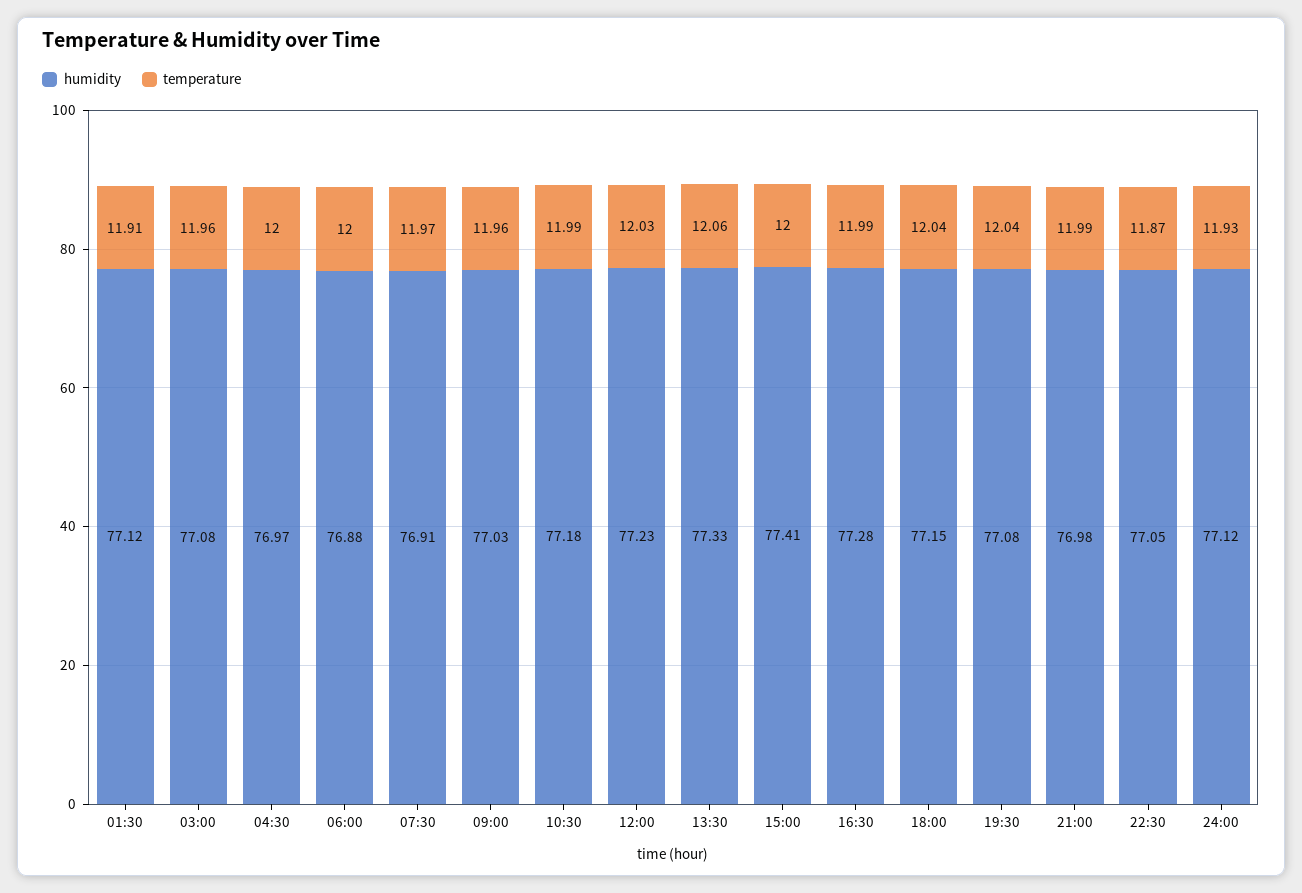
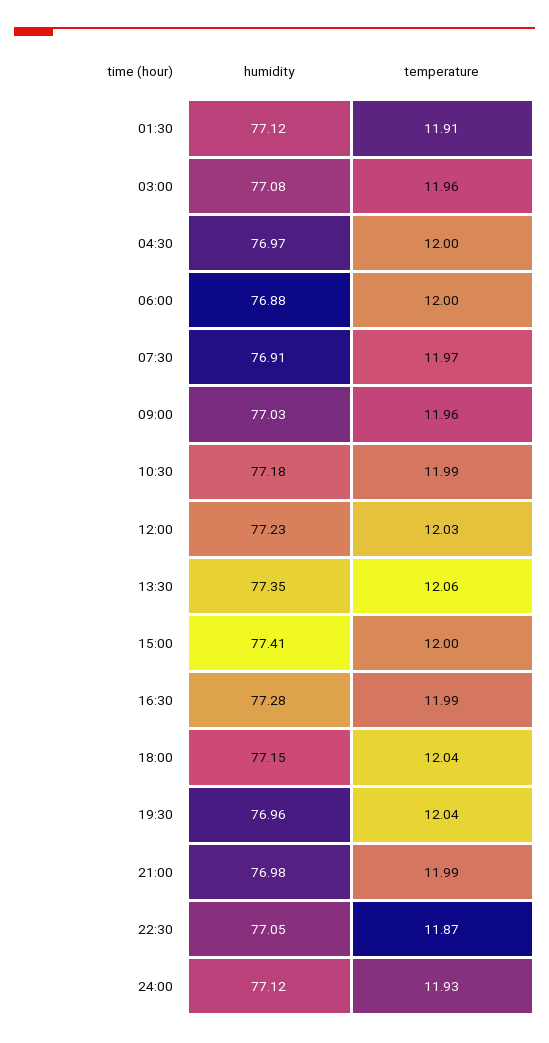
humidity, 13:30: 77.33 -> 77.35
humidity, 19:30: 77.08 -> 76.96

